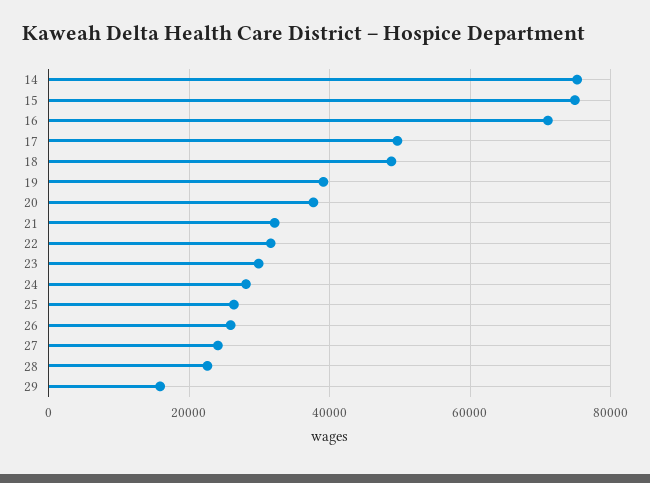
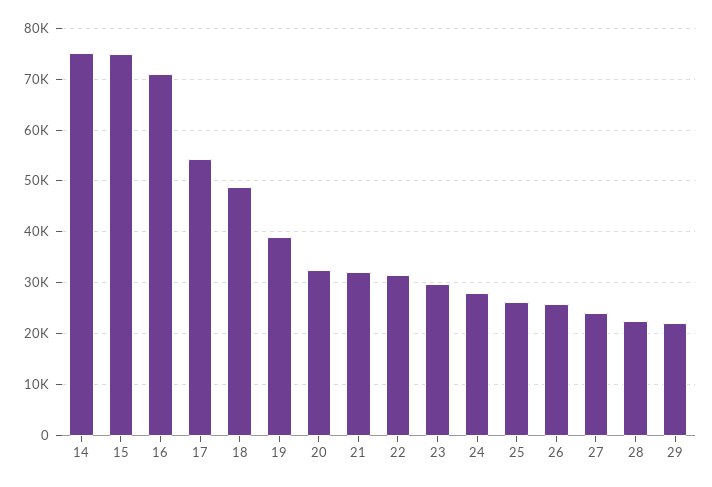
17: 50000 -> 54000
20: 38000 -> 32000
29: 16000 -> 22000

